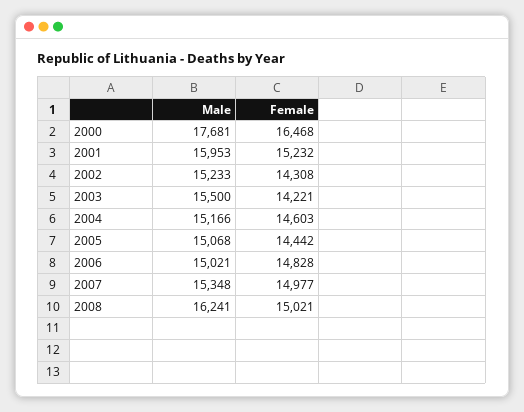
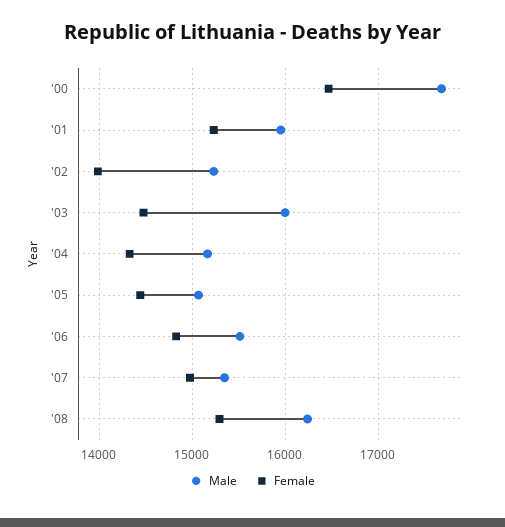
Female, 2002: 14308 -> 14000
Male, 2003: 15500 -> 16000
Female, 2003: 14221 -> 14500
Female, 2004: 14603 -> 14300
Male, 2006: 15021 -> 15500
Female, 2008: 15021 -> 15300

